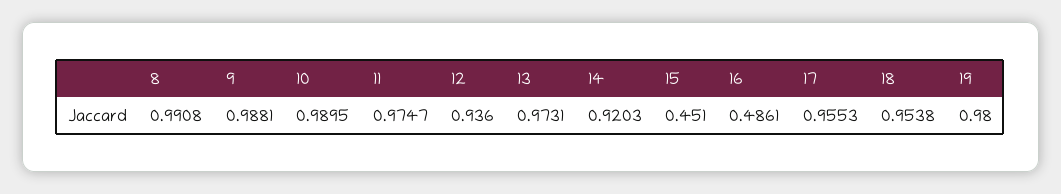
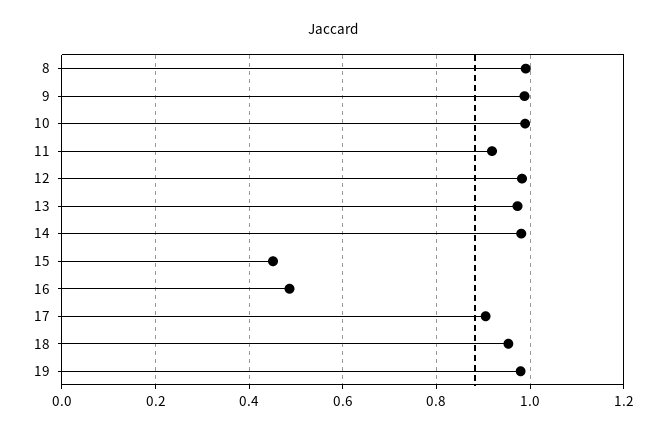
11: 0.9747 -> 0.92
12: 0.936 -> 0.98
14: 0.9203 -> 0.98
17: 0.9553 -> 0.9

